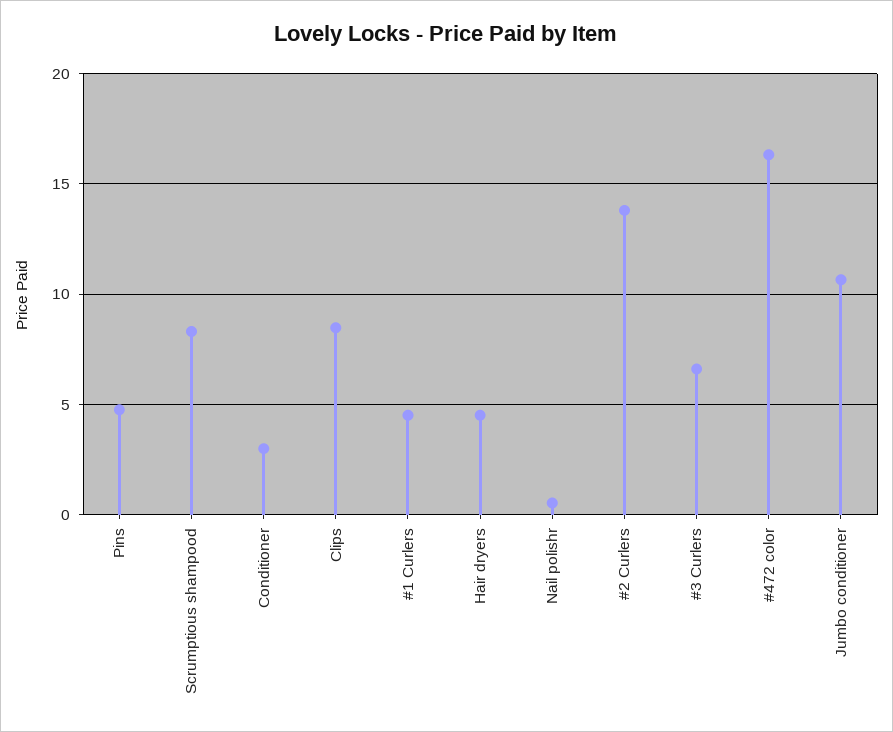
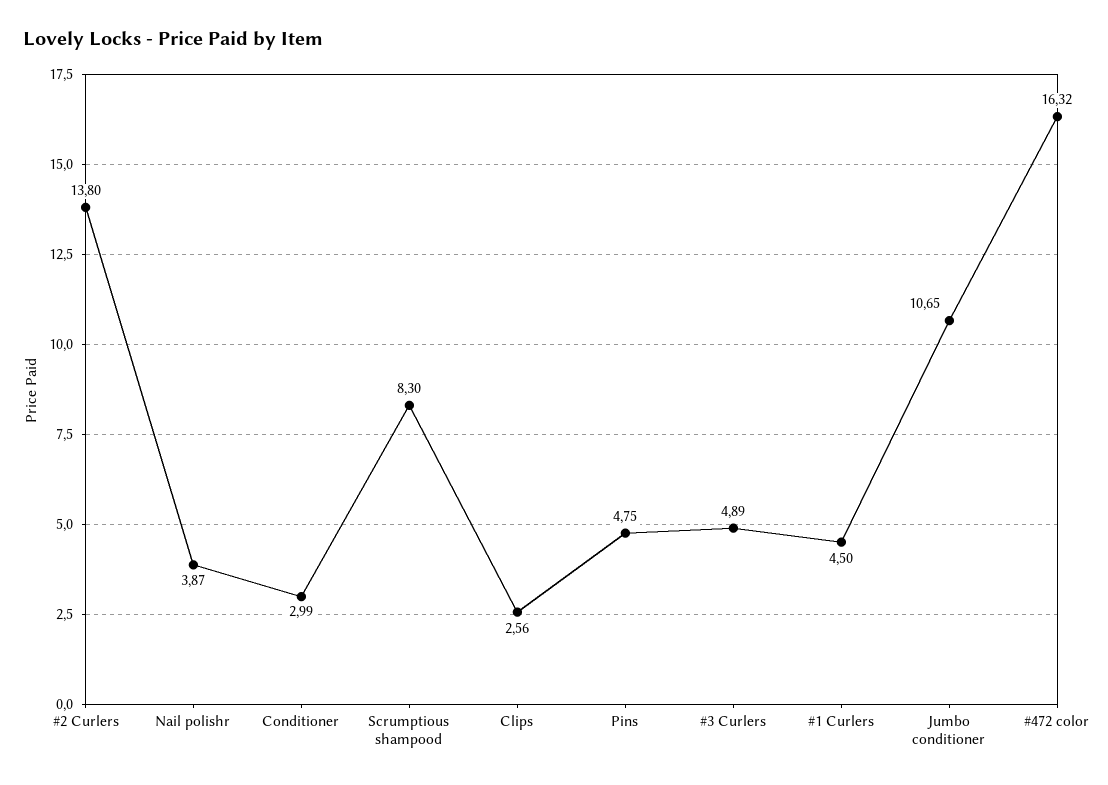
Clips: 8.5 -> 2.56
Hair dryers: 4.5 -> none
Nail polishr: 0.5 -> 3.87
#3 Curlers: 6.5 -> 4.89

